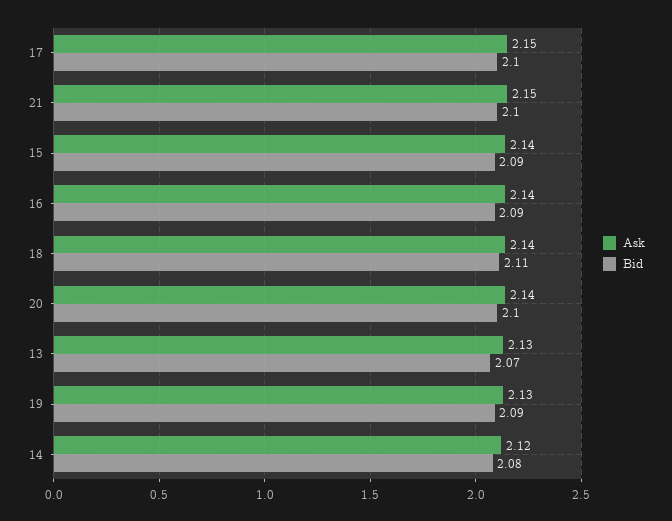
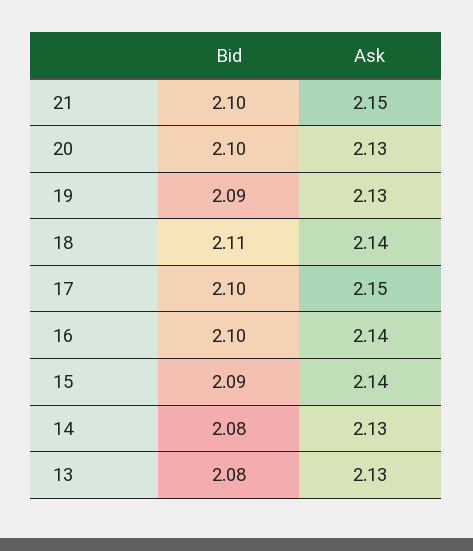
Bid, 16: 2.09 -> 2.1
Ask, 20: 2.14 -> 2.13
Bid, 13: 2.07 -> 2.08
Ask, 14: 2.12 -> 2.13

